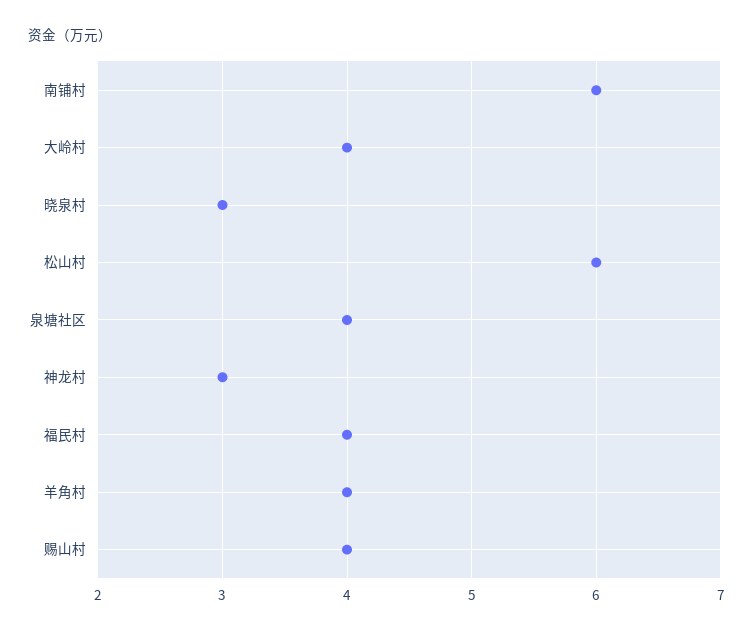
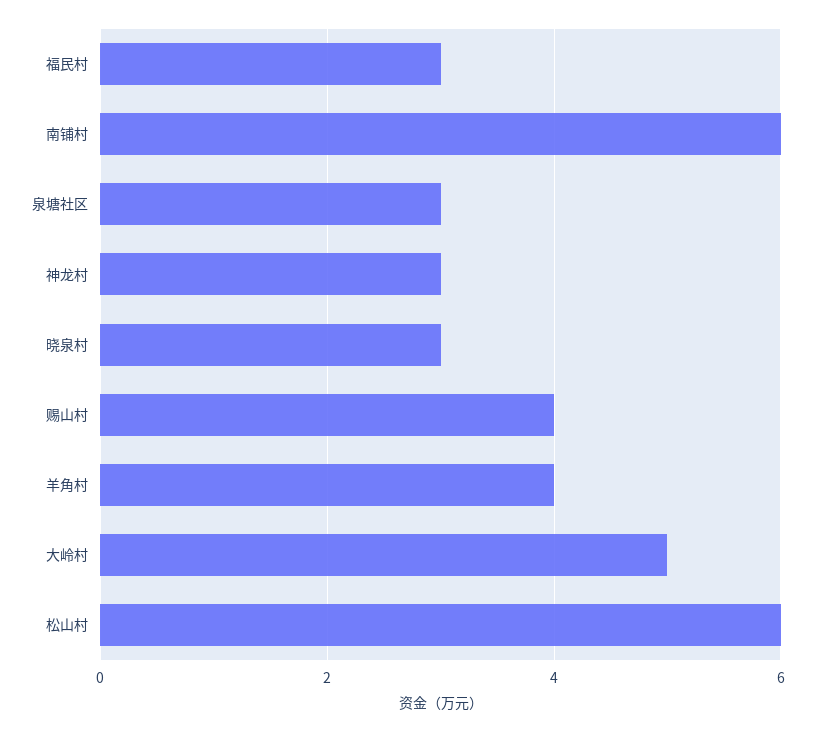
大岭村: 4 -> 5
泉塘社区: 4 -> 3
福民村: 4 -> 3

